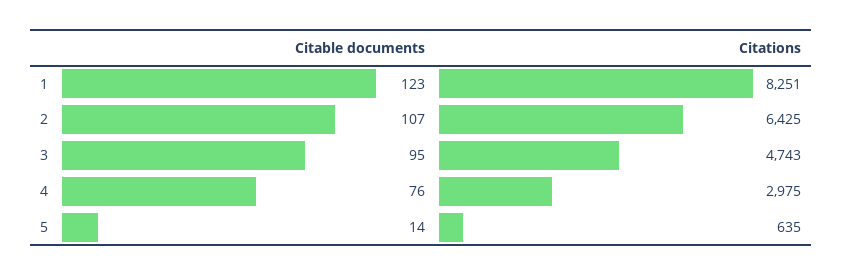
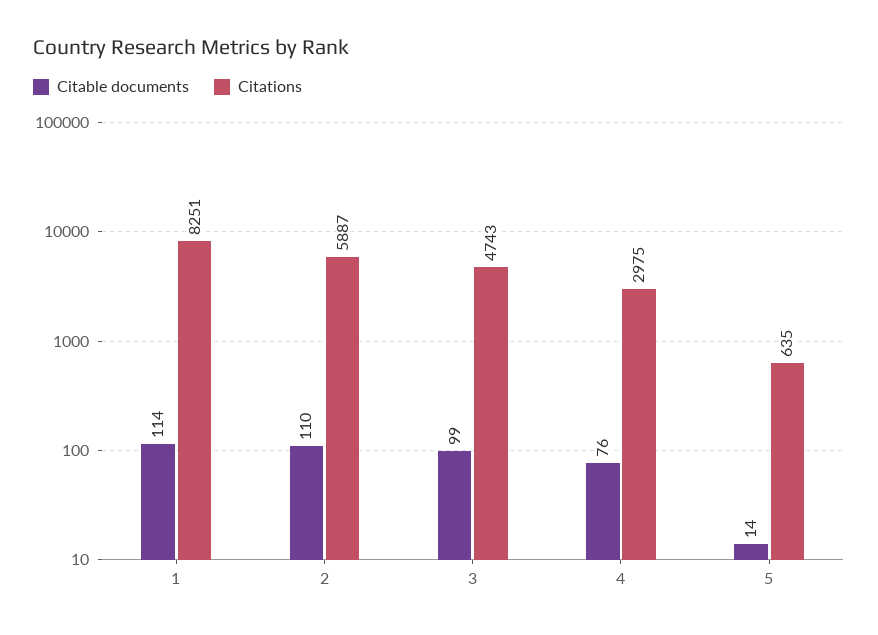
Citable documents, 1: 123 -> 114
Citable documents, 2: 107 -> 110
Citations, 2: 6425 -> 5887
Citable documents, 3: 95 -> 99

